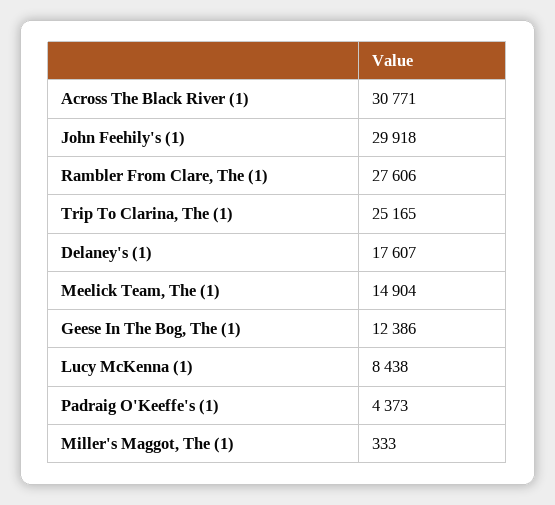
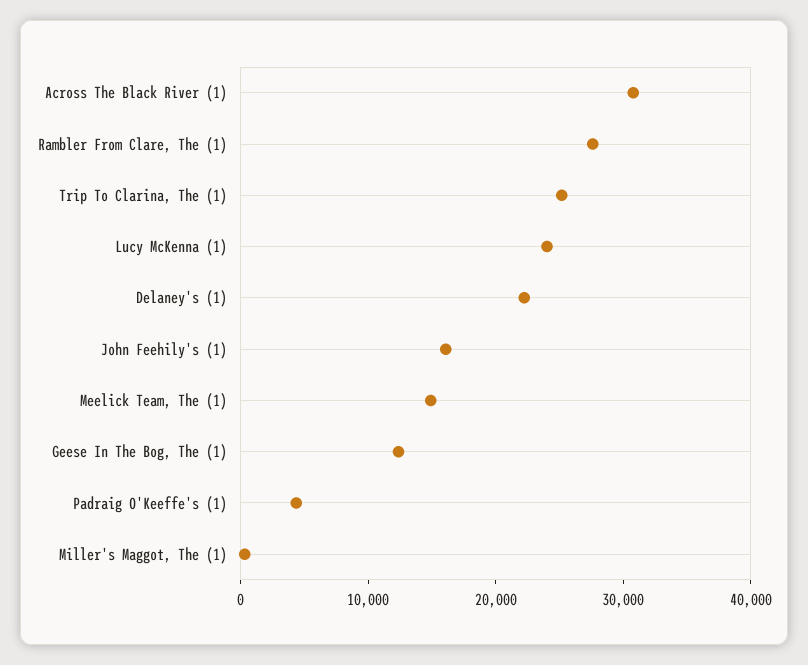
John Feehily's (1): 29918 -> 16000
Delaney's (1): 17607 -> 22000
Lucy McKenna (1): 8438 -> 24000

